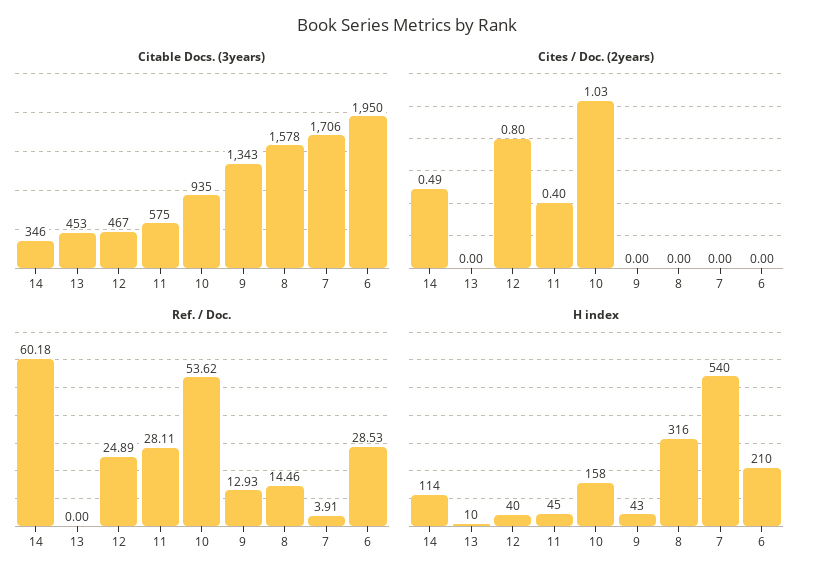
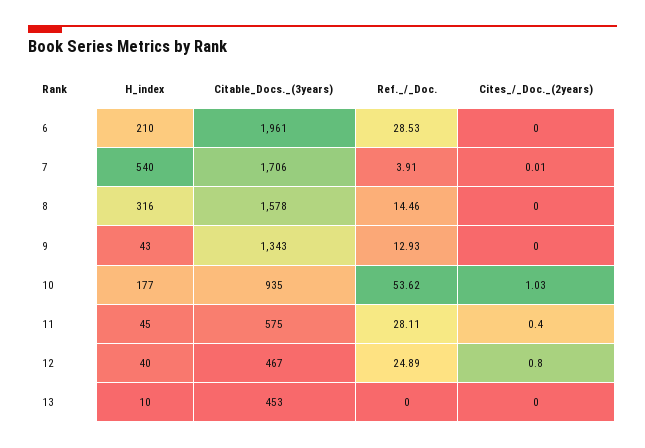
Citable Docs. (3years), 14: 346 -> none
Citable Docs. (3years), 6: 1950 -> 1961
Cites / Doc. (2years), 14: 0.49 -> none
Cites / Doc. (2years), 7: 0 -> 0.01
Ref. / Doc., 14: 60.18 -> none
H index, 14: 114 -> none
H index, 10: 158 -> 177

